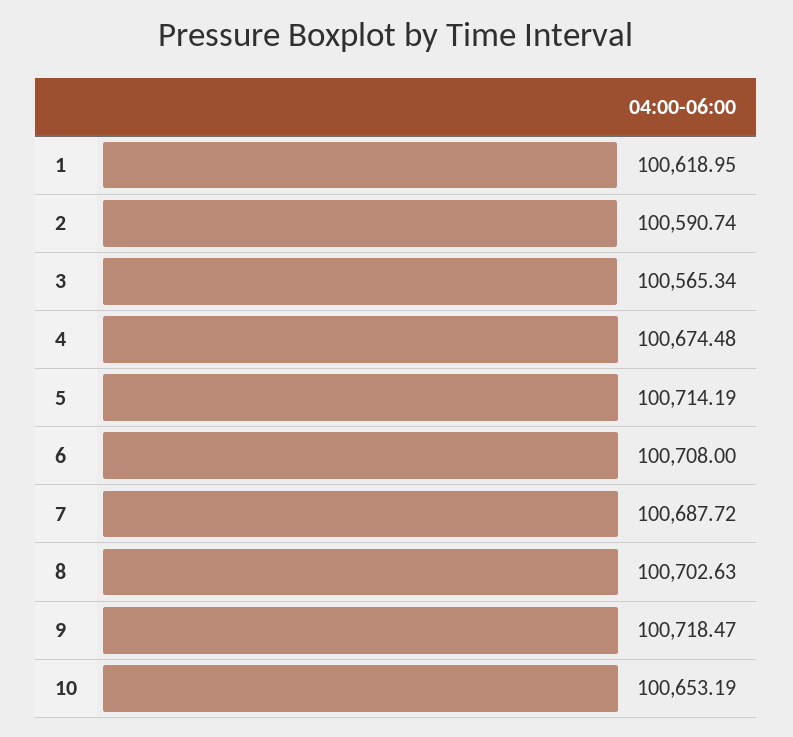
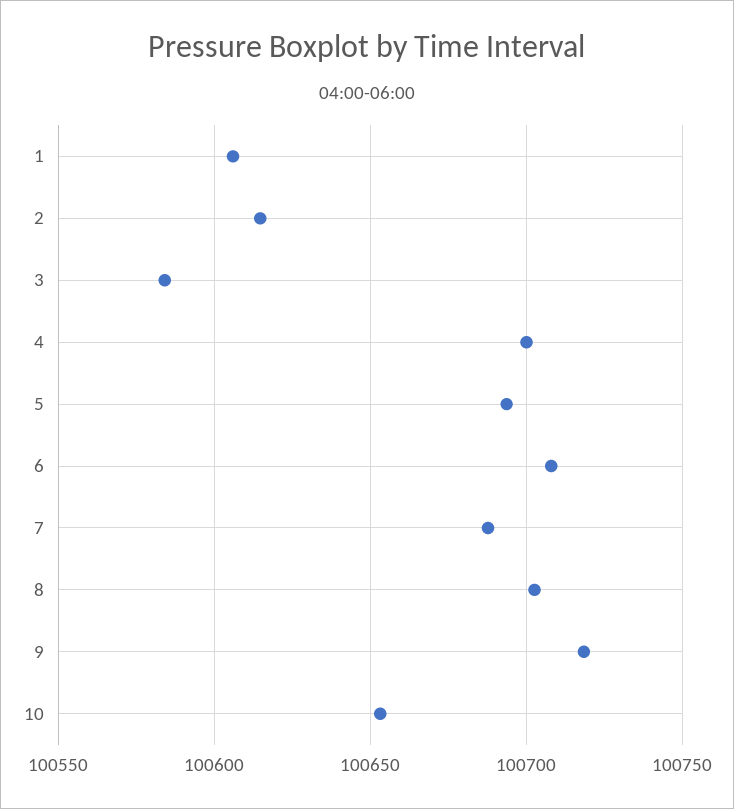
1: 100618.95 -> 100605
2: 100590.74 -> 100615
3: 100565.34 -> 100585
4: 100674.48 -> 100700
5: 100714.19 -> 100695

